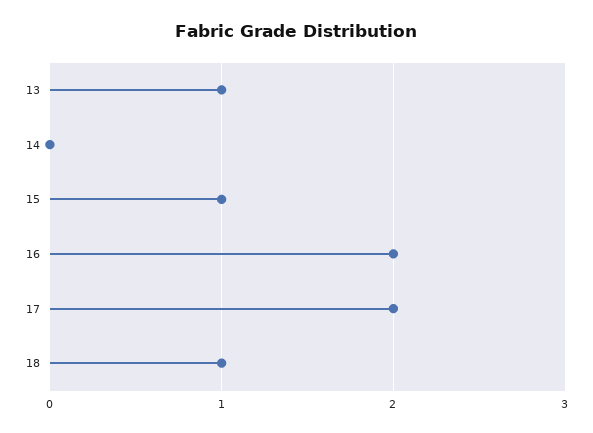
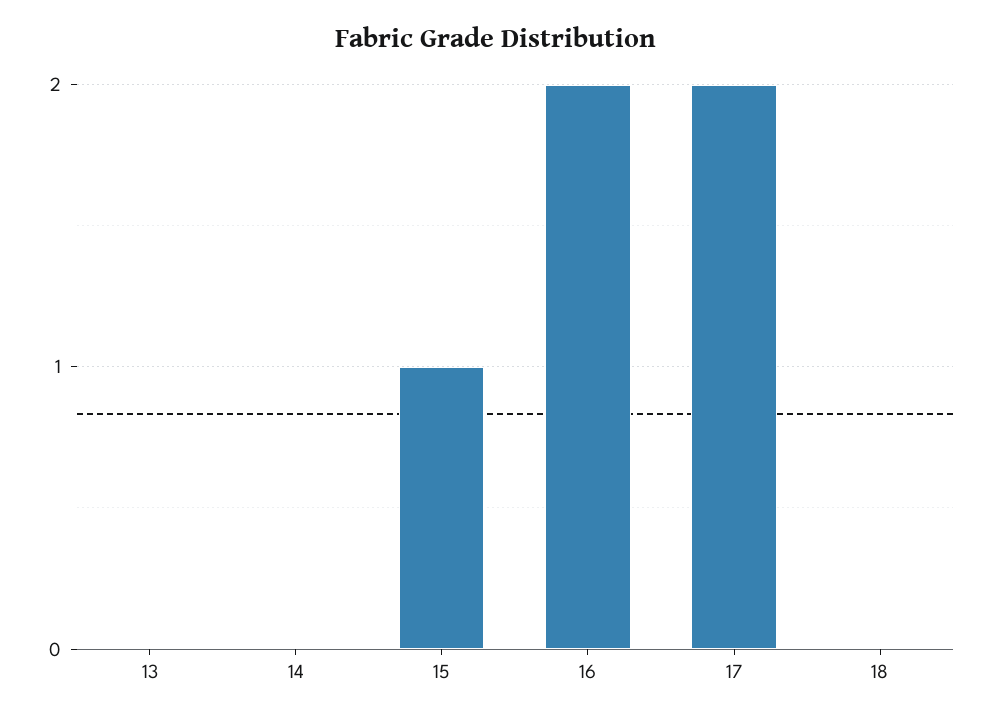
13: 1 -> 0
18: 1 -> 0

